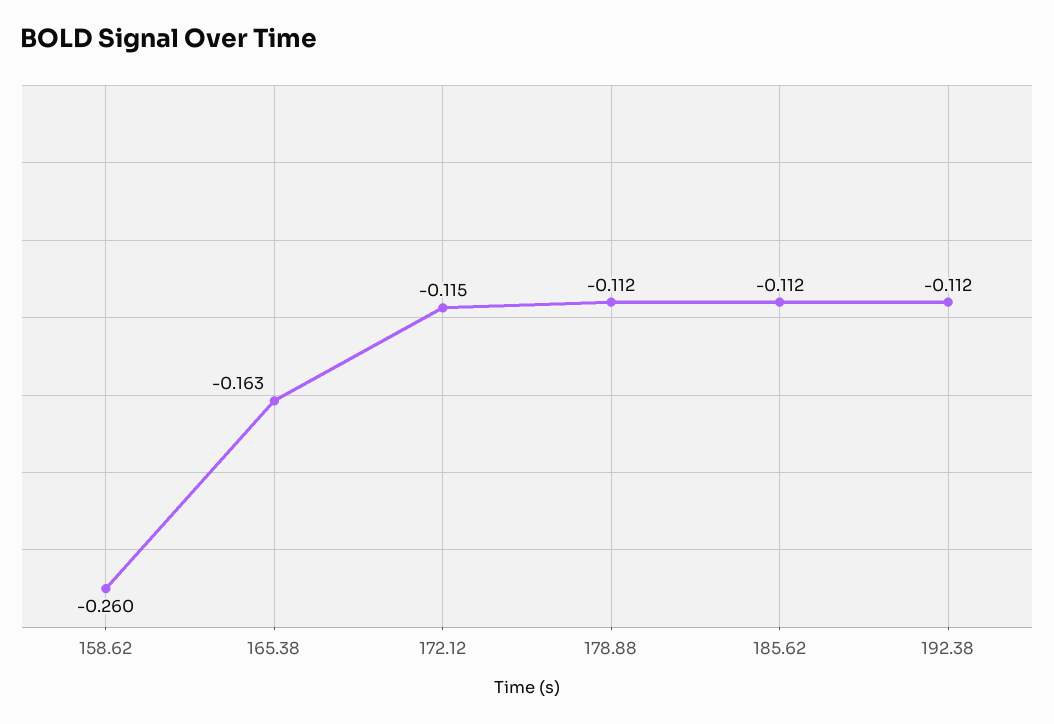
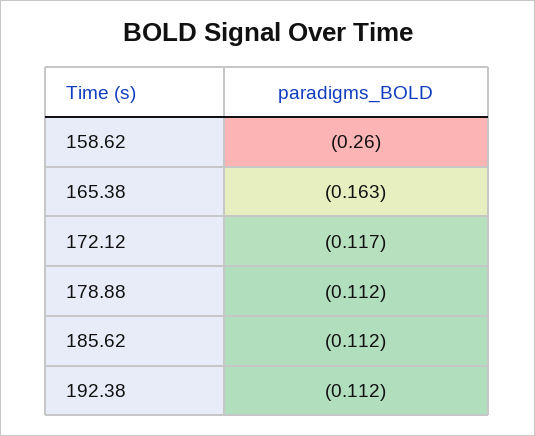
172.12: -0.115 -> -0.117

